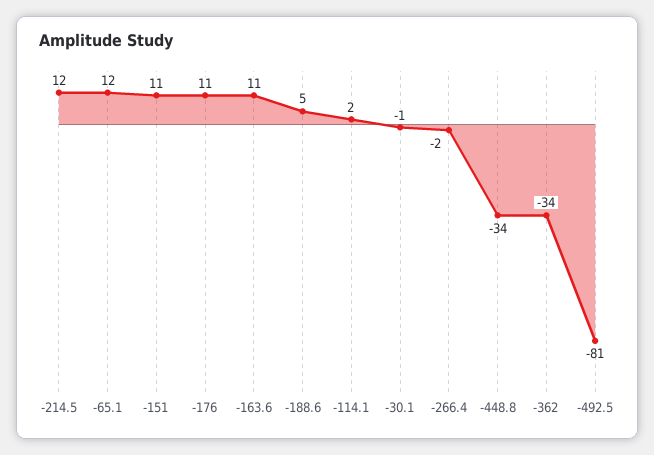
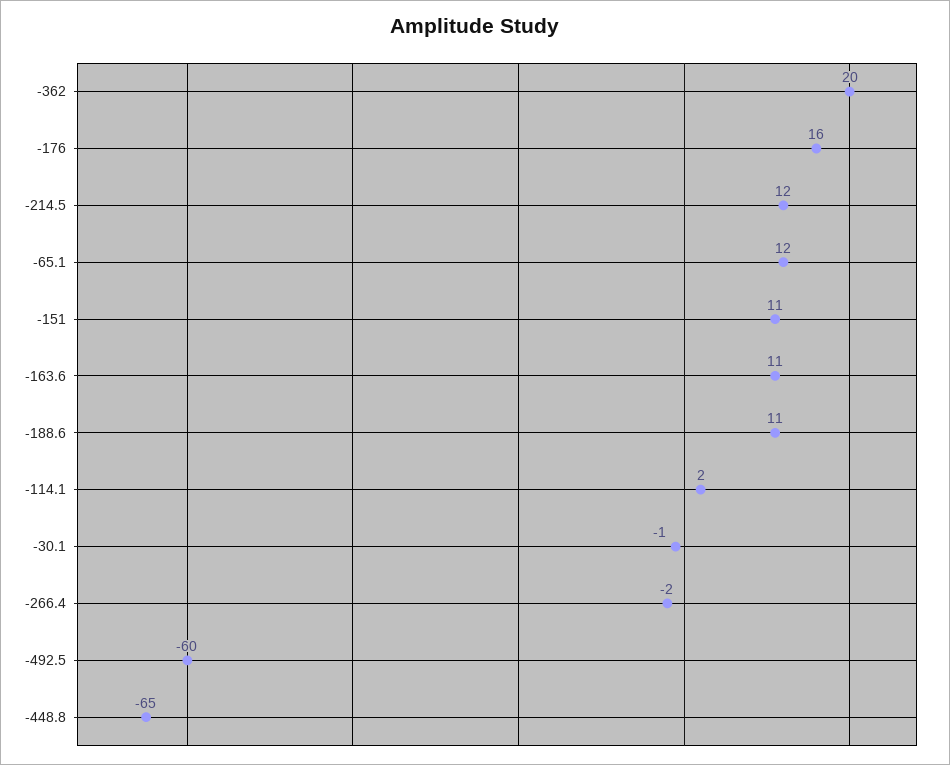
-176: 11 -> 16
-188.6: 5 -> 11
-448.8: -34 -> -65
-362: -34 -> 20
-492.5: -81 -> -60

